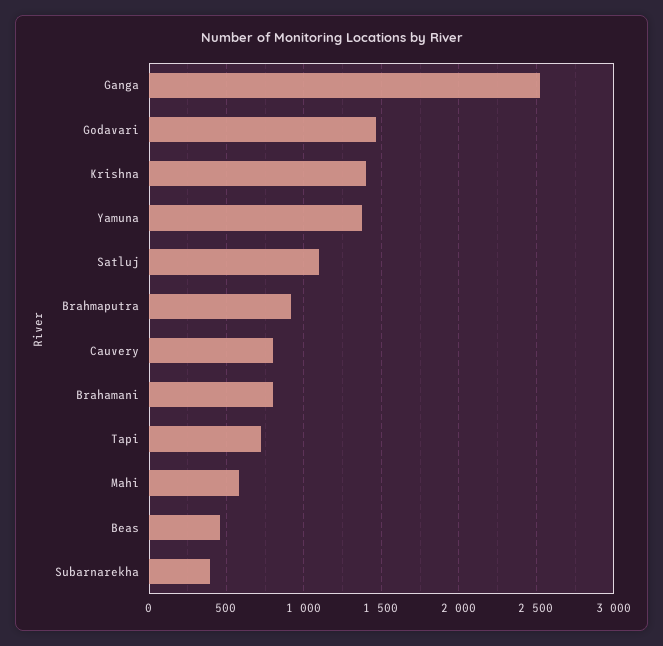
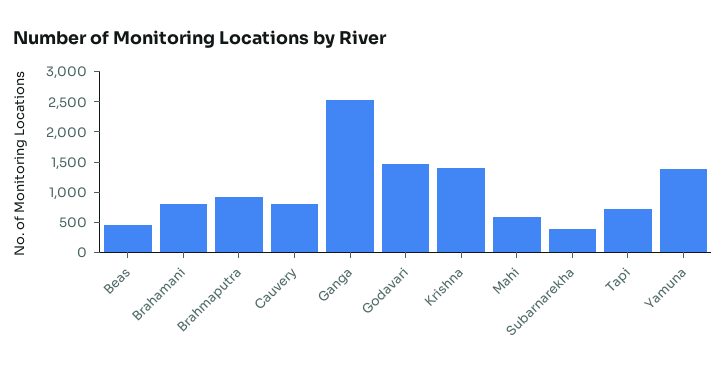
Satluj: 1100 -> none

